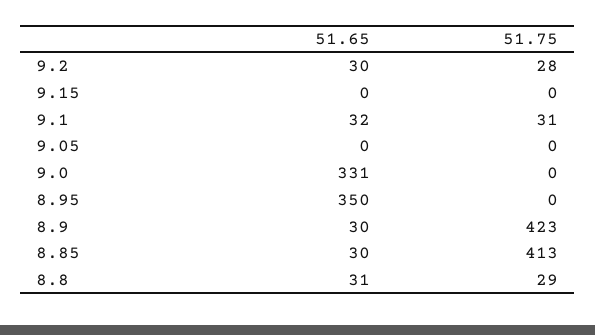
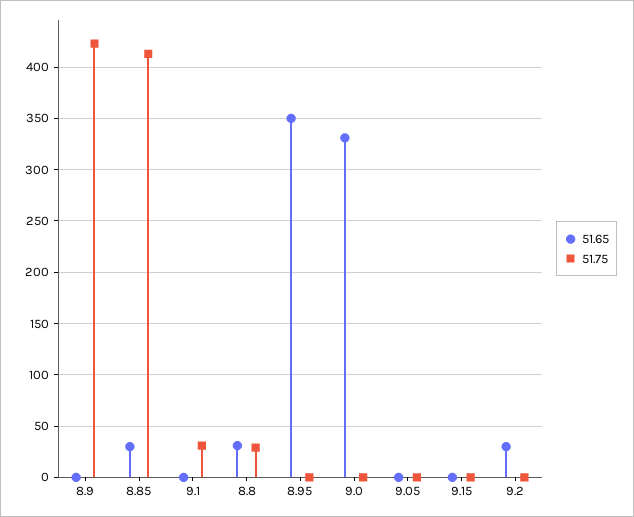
51.75, 9.2: 28 -> 0
51.65, 9.1: 32 -> 0
51.65, 8.9: 30 -> 0

